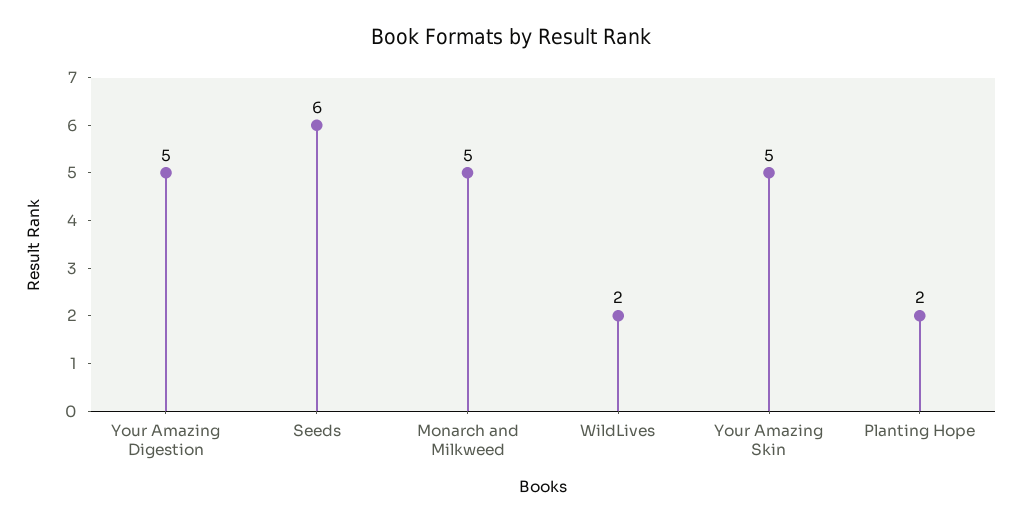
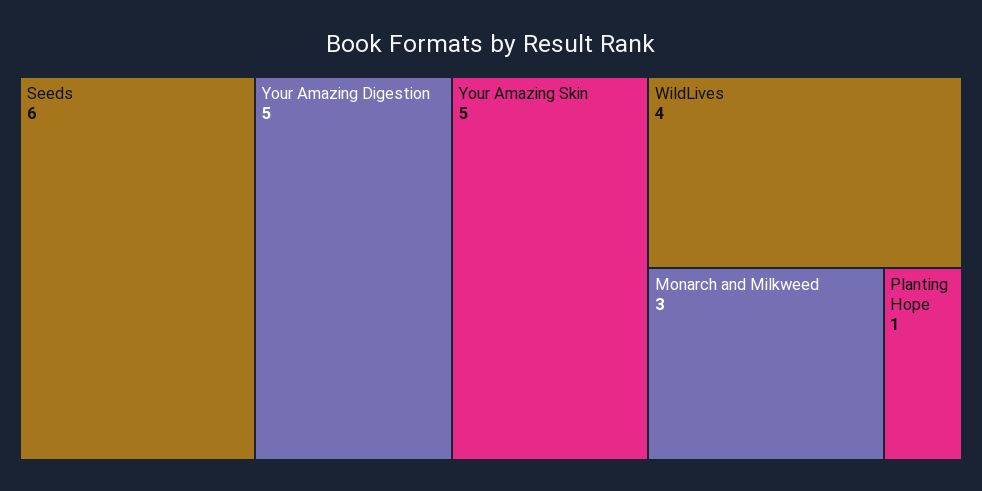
Monarch and Milkweed: 5 -> 3
WildLives: 2 -> 4
Planting Hope: 2 -> 1

